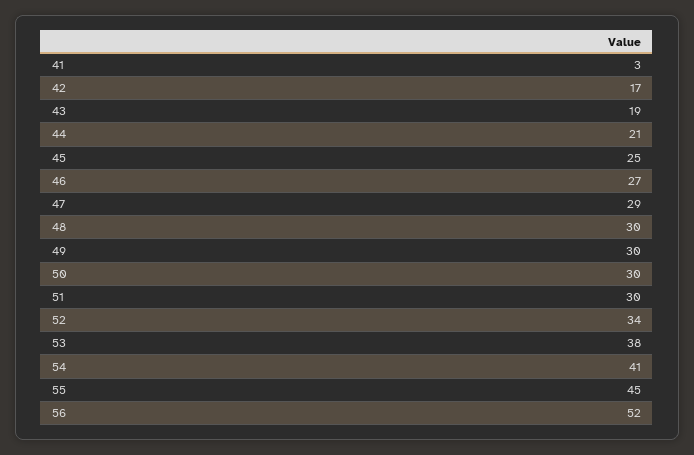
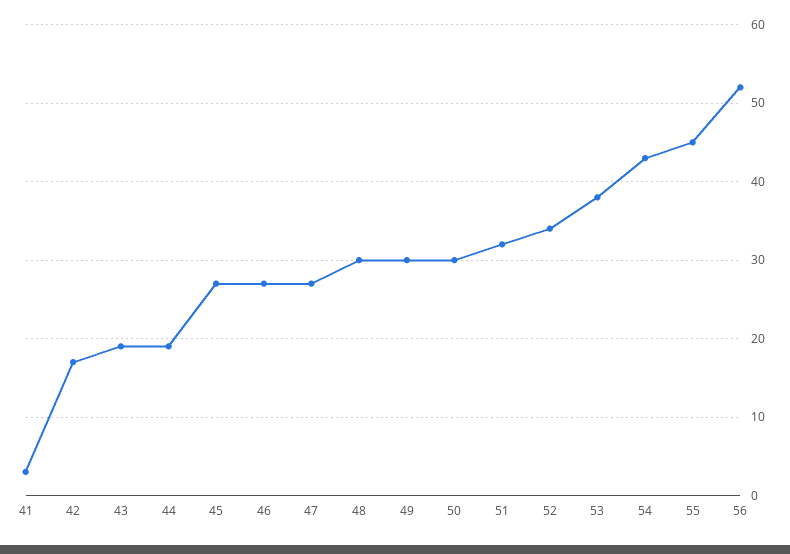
44: 21 -> 19
45: 25 -> 27
47: 29 -> 27
51: 30 -> 32
54: 41 -> 43

